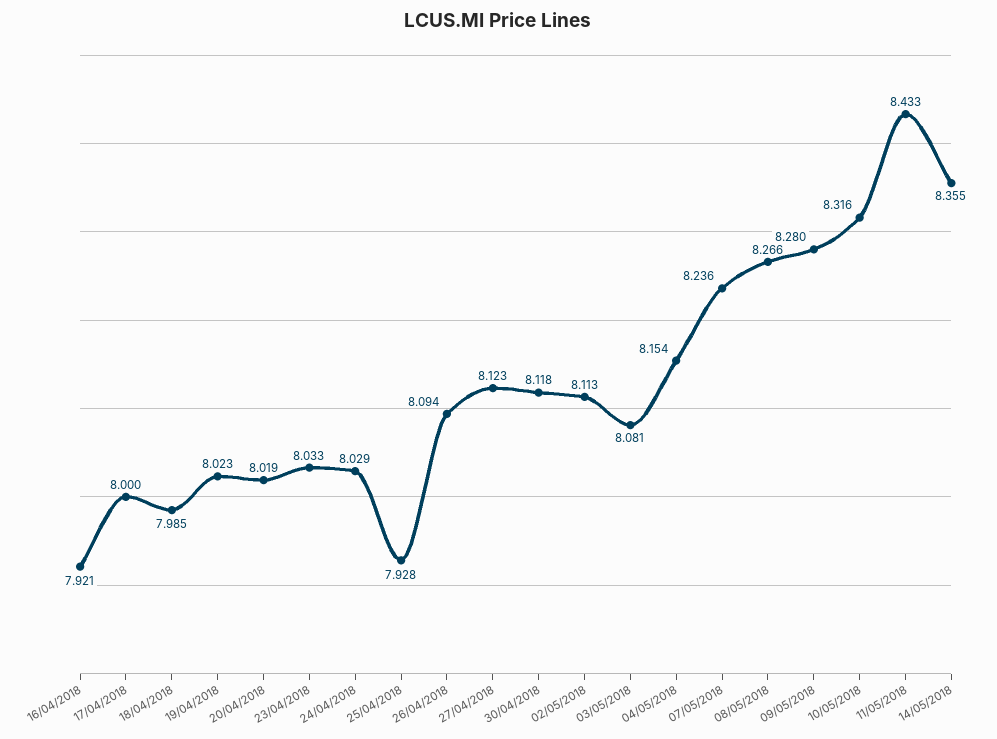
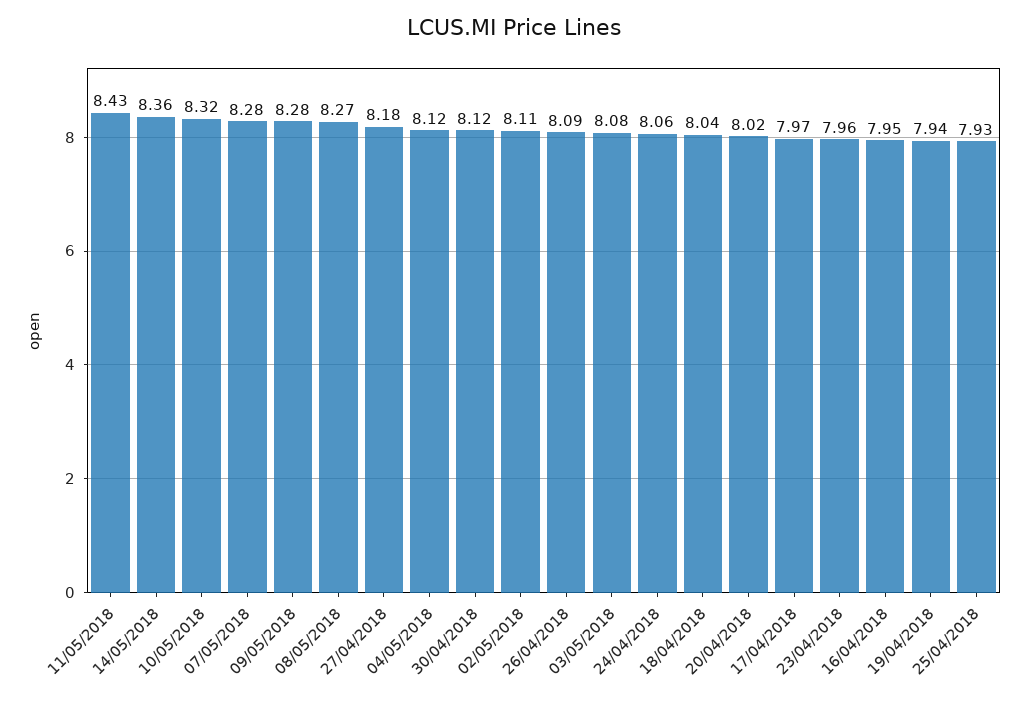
16/04/2018: 7.921 -> 7.95
17/04/2018: 8 -> 7.97
18/04/2018: 7.985 -> 8.04
19/04/2018: 8.023 -> 7.94
23/04/2018: 8.033 -> 7.96
24/04/2018: 8.029 -> 8.06
27/04/2018: 8.123 -> 8.18
04/05/2018: 8.154 -> 8.12
07/05/2018: 8.236 -> 8.28

